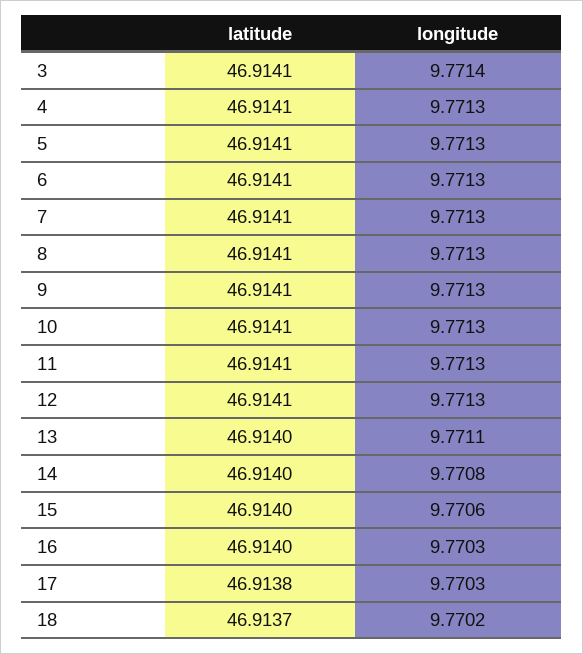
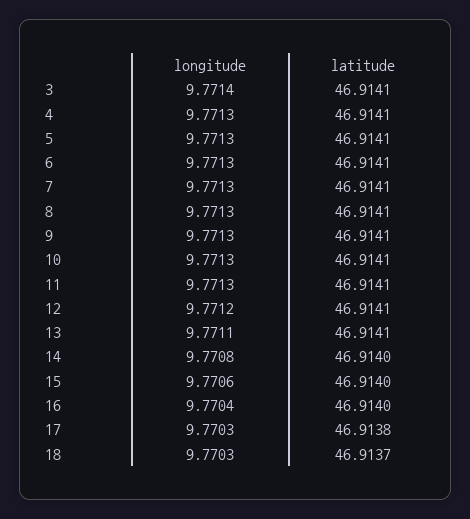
longitude, 12: 9.7713 -> 9.7712
latitude, 13: 46.914 -> 46.9141
longitude, 16: 9.7703 -> 9.7704
longitude, 18: 9.7702 -> 9.7703

